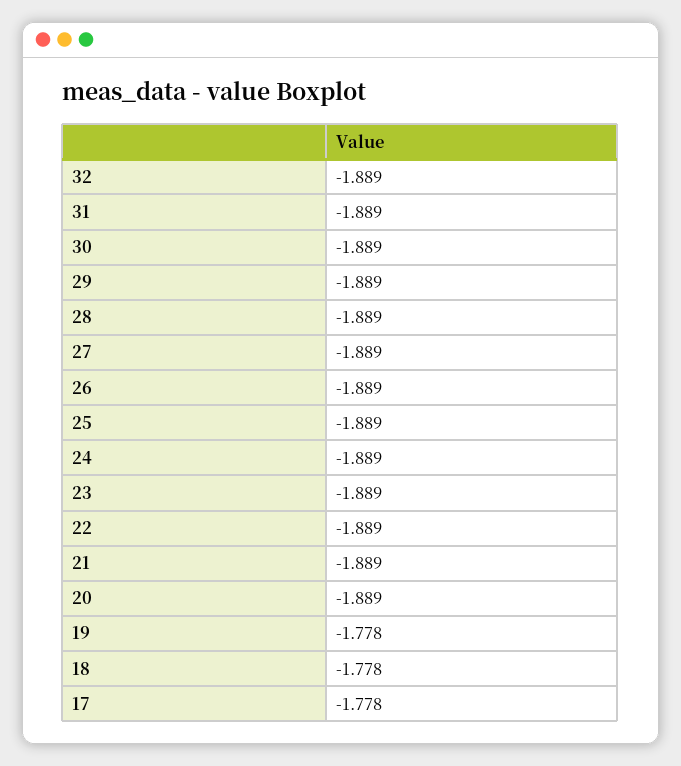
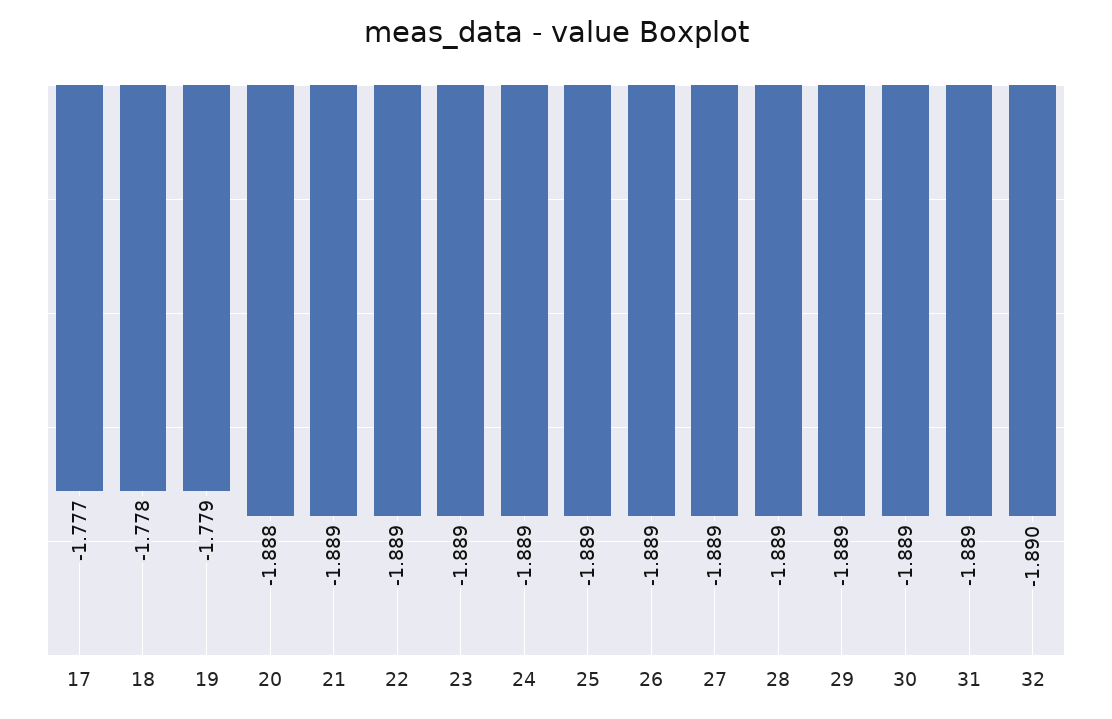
32: -1.889 -> -1.89
20: -1.889 -> -1.888
19: -1.778 -> -1.779
17: -1.778 -> -1.777

